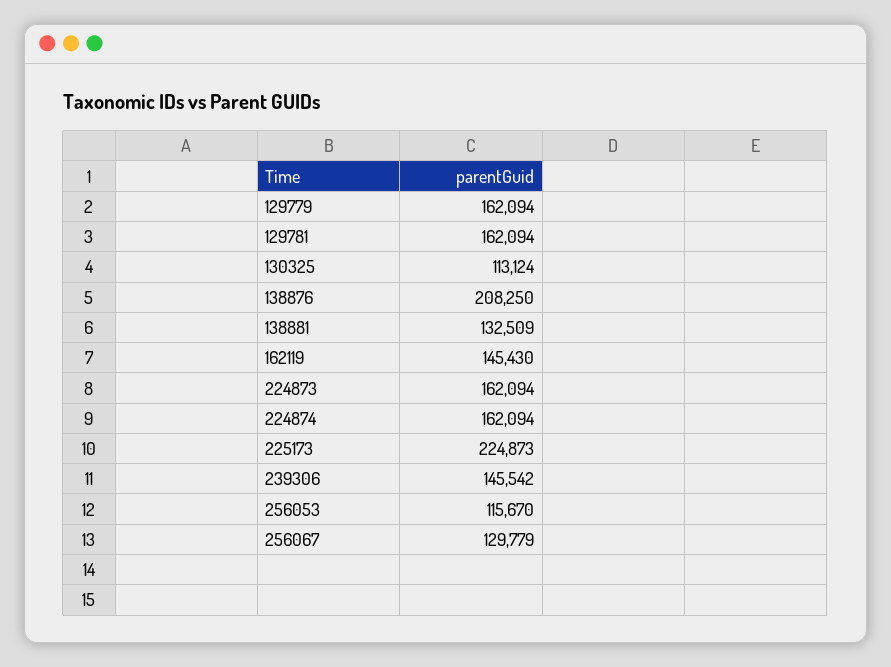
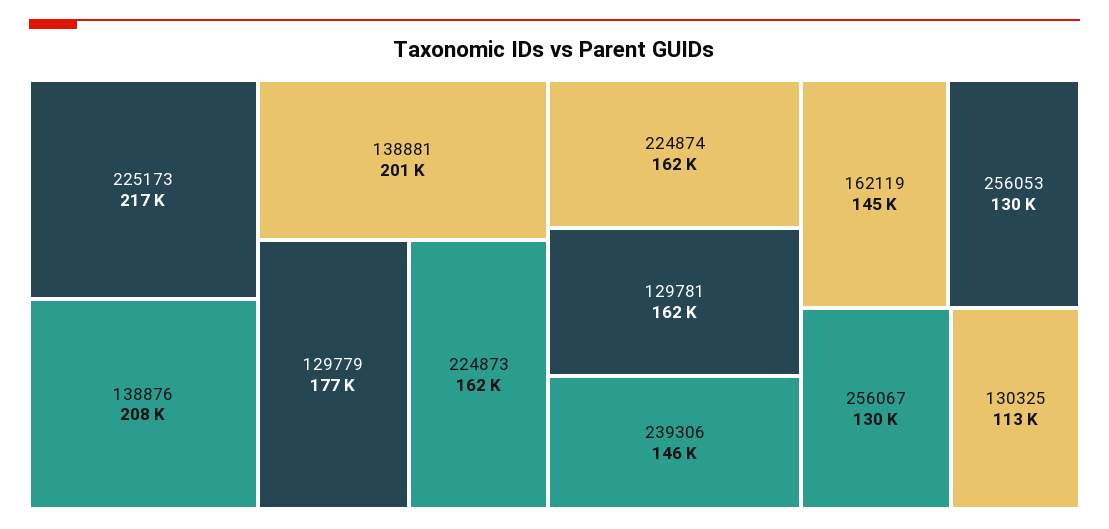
129779: 162094 -> 177000
138881: 132509 -> 201000
225173: 224873 -> 217000
256053: 115670 -> 130000

